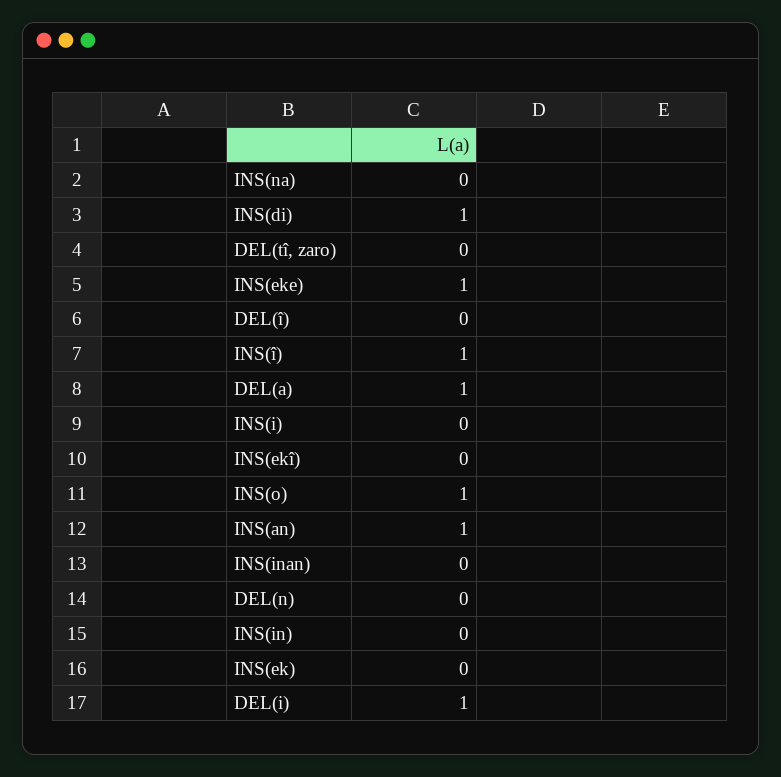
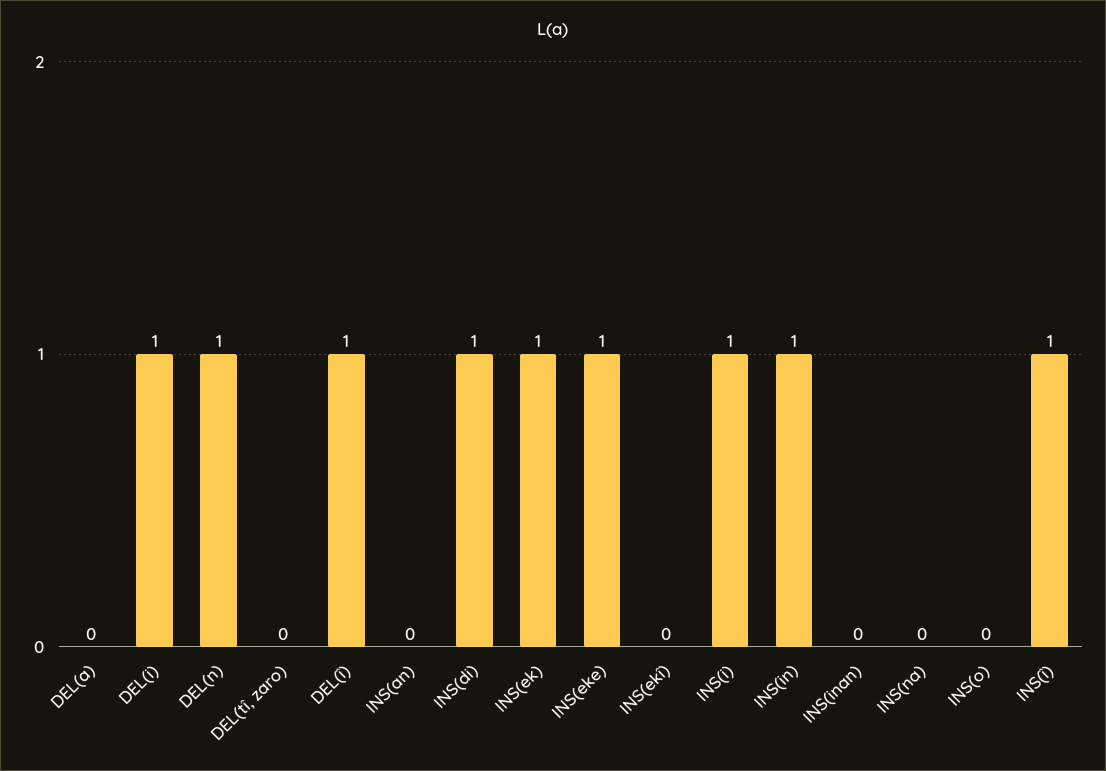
DEL(î): 0 -> 1
DEL(a): 1 -> 0
INS(i): 0 -> 1
INS(o): 1 -> 0
INS(an): 1 -> 0
DEL(n): 0 -> 1
INS(in): 0 -> 1
INS(ek): 0 -> 1

